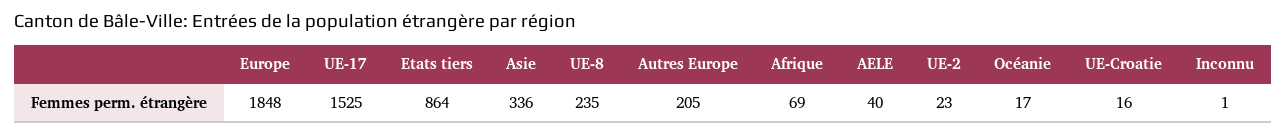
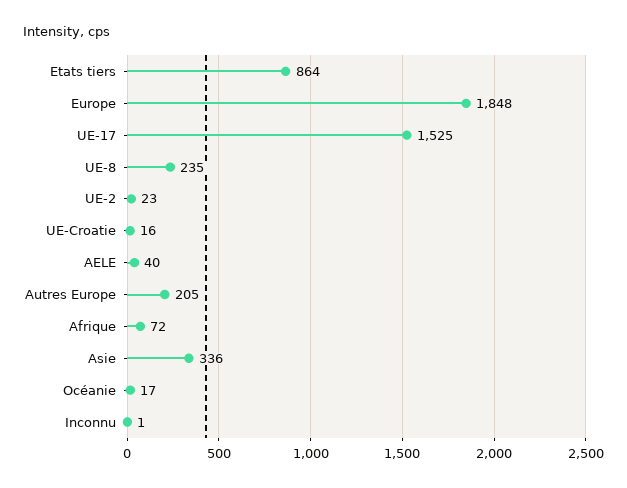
Afrique: 69 -> 72

